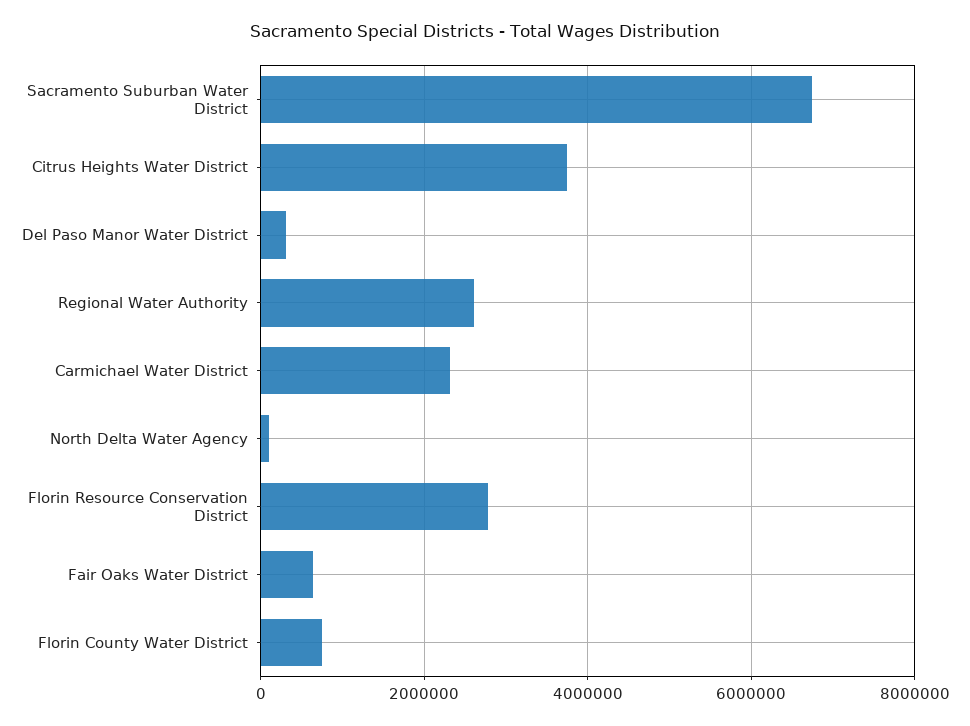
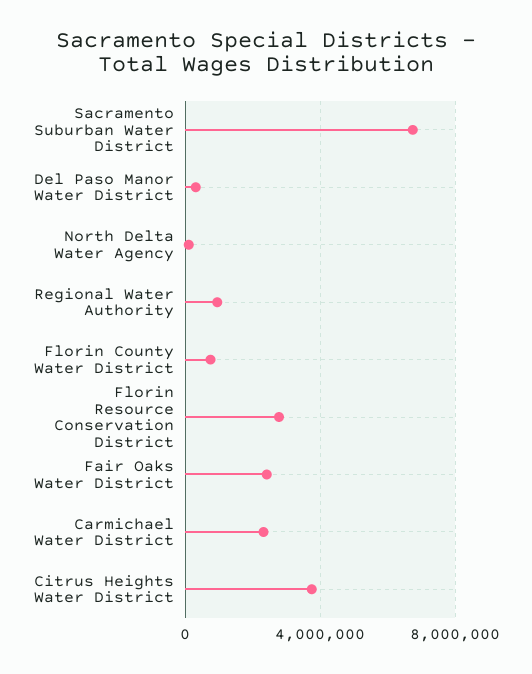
Regional Water Authority: 2600000 -> 1000000
Fair Oaks Water District: 600000 -> 2500000

